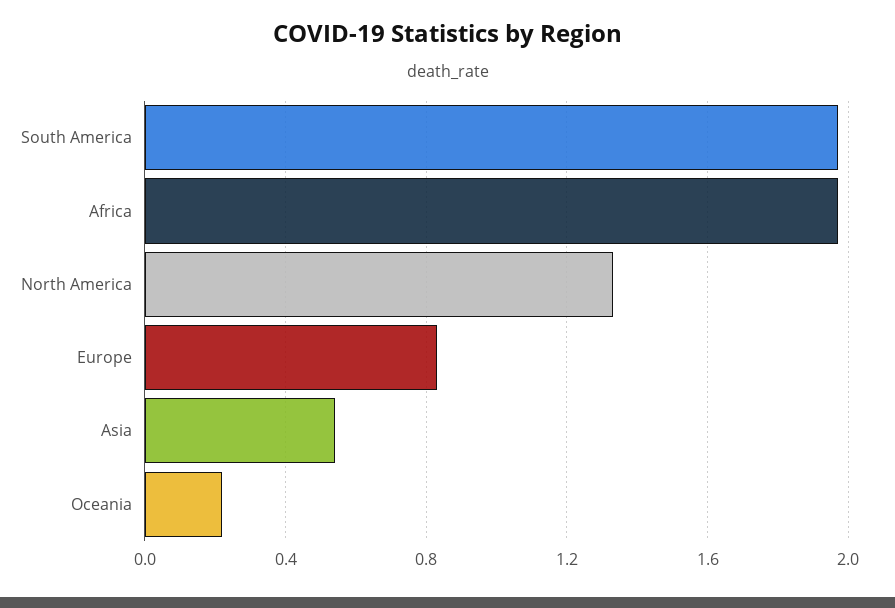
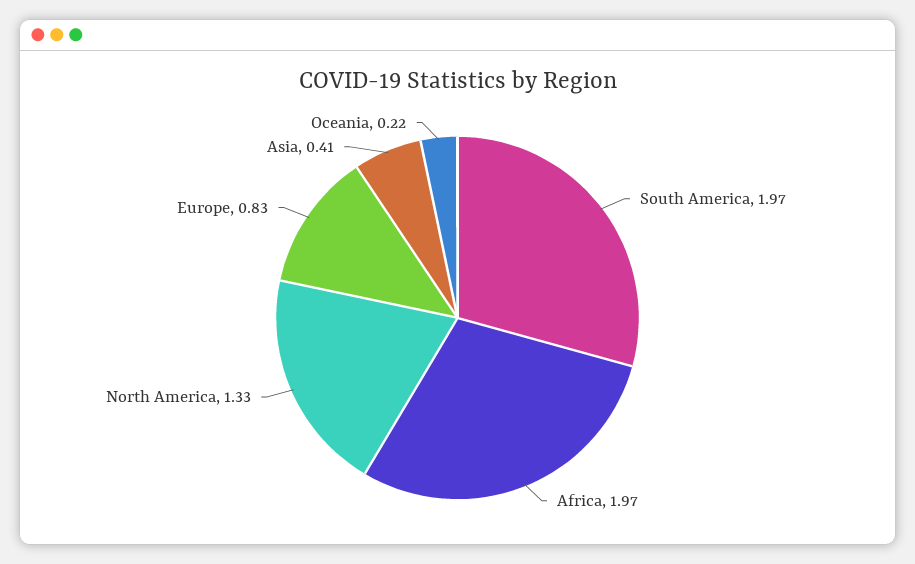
Asia: 0.55 -> 0.41

